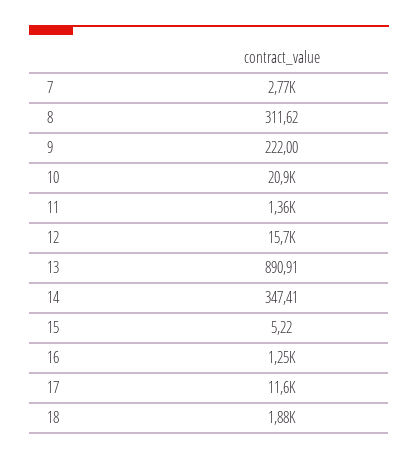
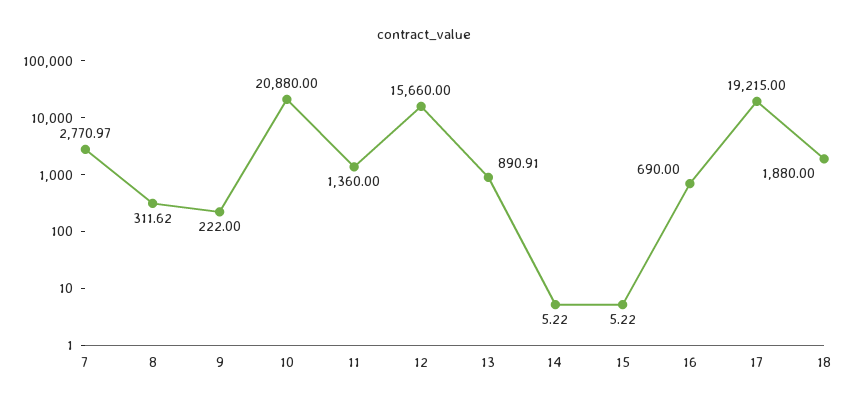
14: 347.41 -> 5.22
16: 1250 -> 690
17: 11600 -> 19215

